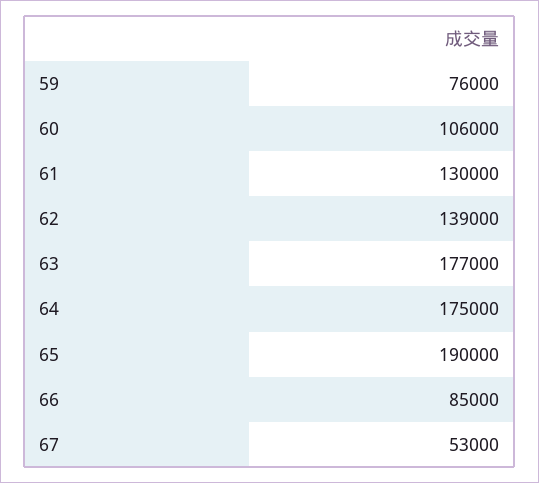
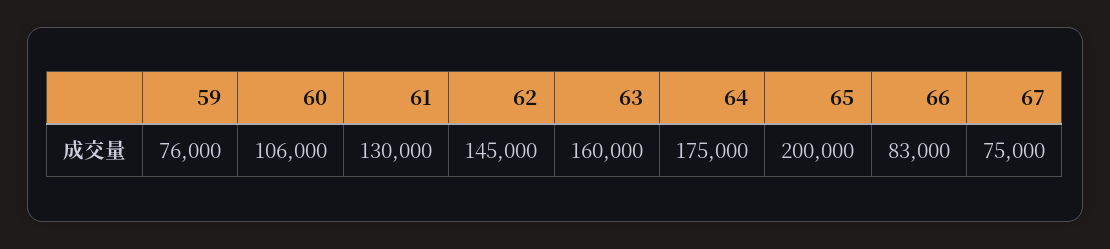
62: 139000 -> 145000
63: 177000 -> 160000
65: 190000 -> 200000
66: 85000 -> 83000
67: 53000 -> 75000

